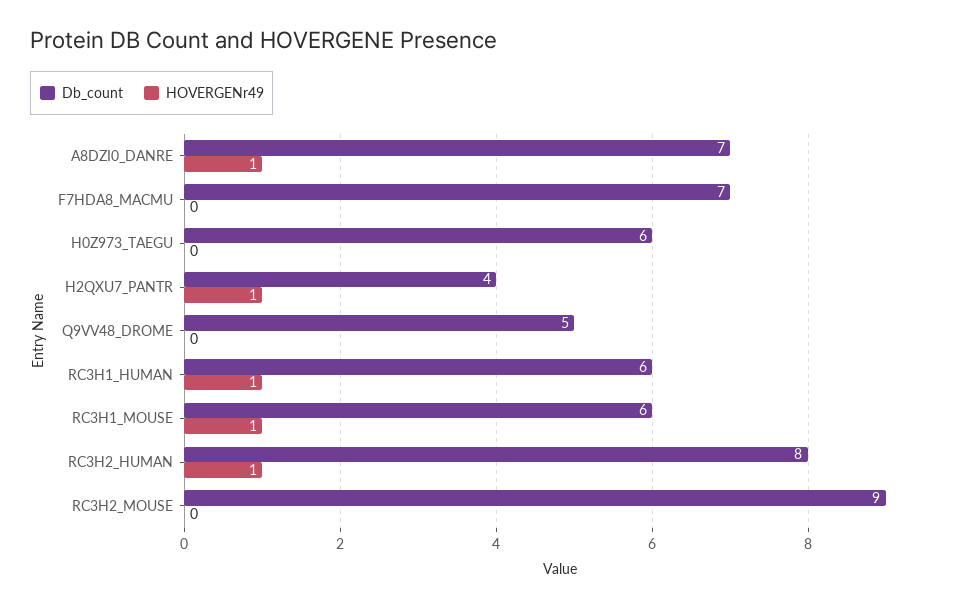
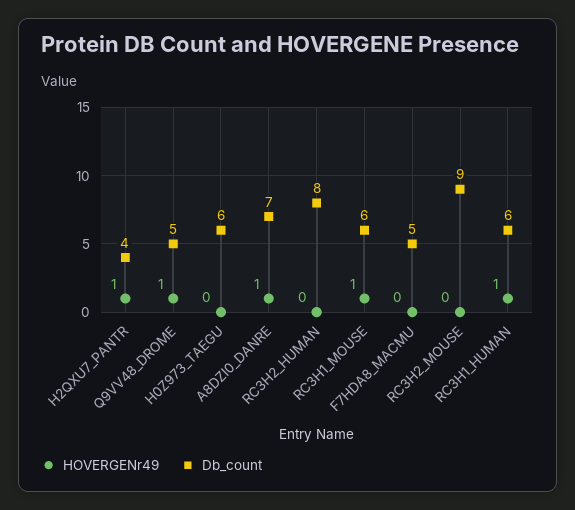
Db_count, F7HDA8_MACMU: 7 -> 5
HOVERGENr49, Q9VV48_DROME: 0 -> 1
HOVERGENr49, RC3H2_HUMAN: 1 -> 0

